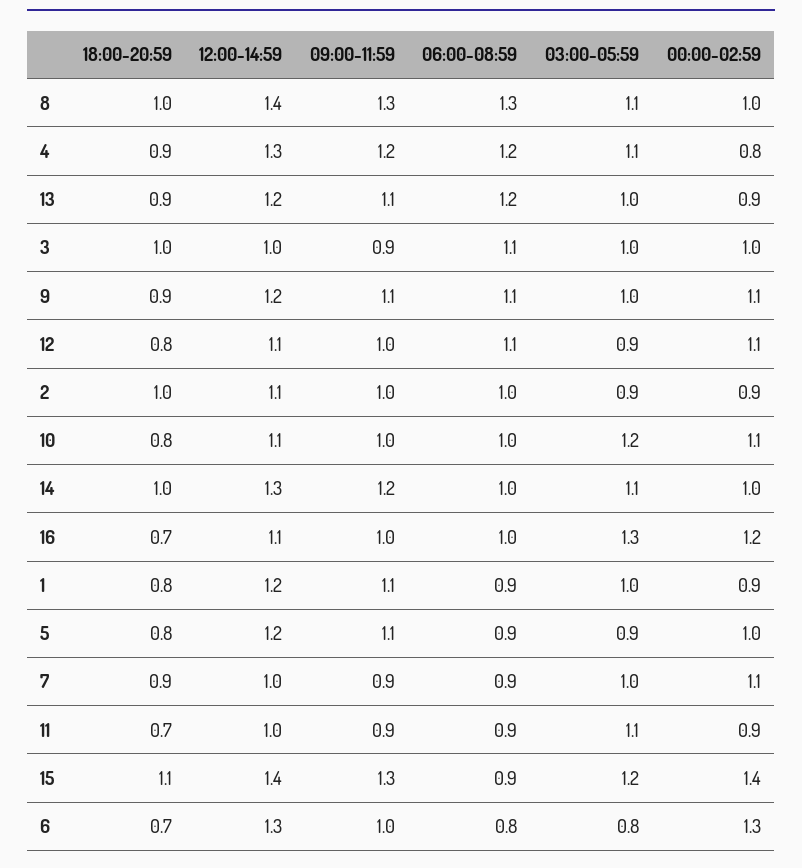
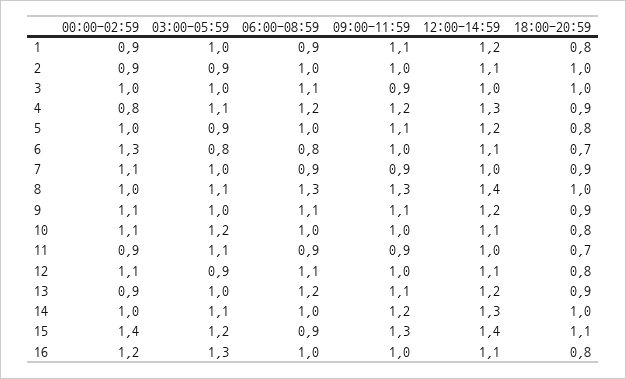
18:00-20:59, 16: 0.7 -> 0.8
06:00-08:59, 5: 0.9 -> 1
12:00-14:59, 6: 1.3 -> 1.1

